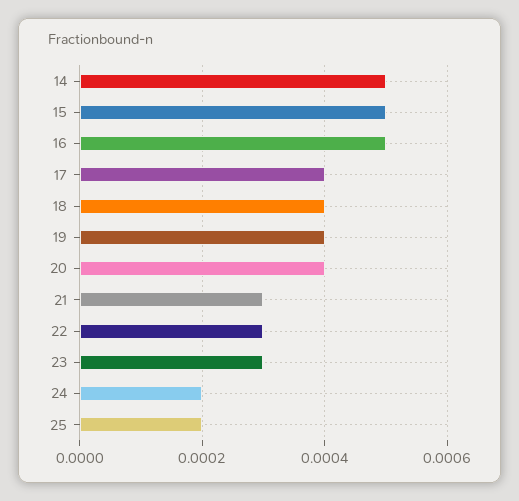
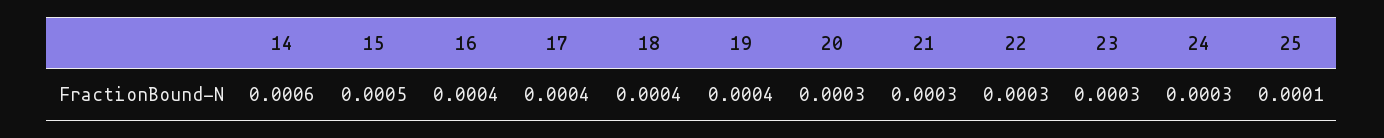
14: 0.0005 -> 0.0006
16: 0.0005 -> 0.0004
20: 0.0004 -> 0.0003
24: 0.0002 -> 0.0003
25: 0.0002 -> 0.0001

